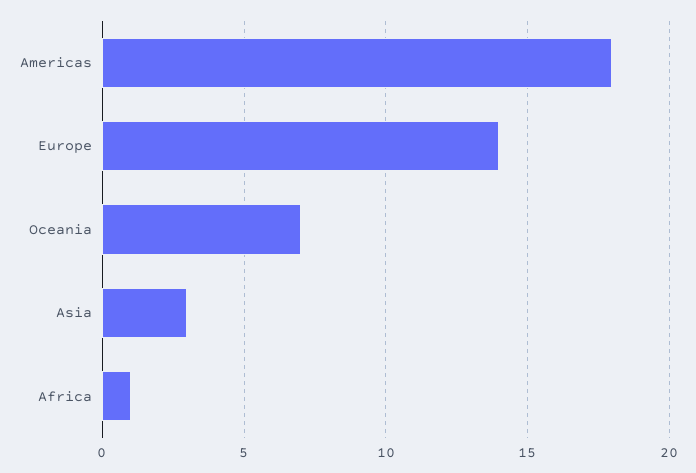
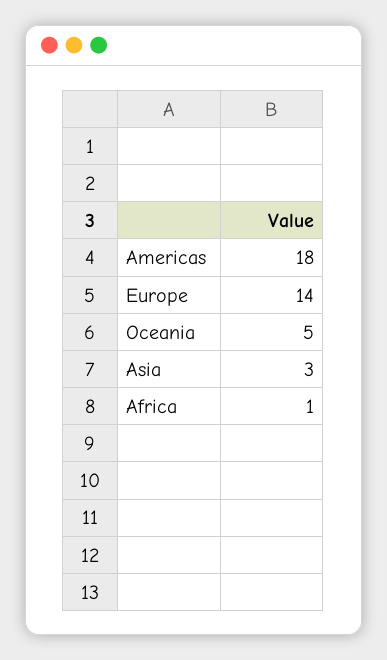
Oceania: 7 -> 5

